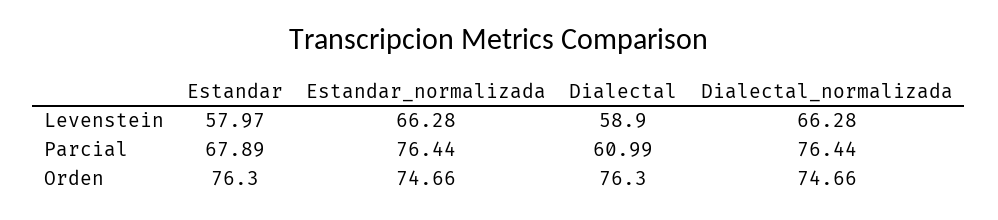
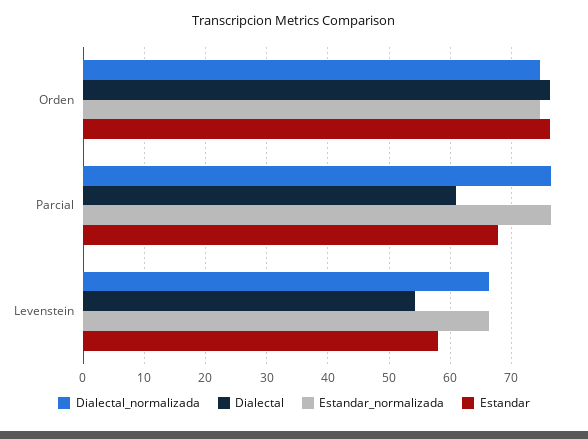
Dialectal, Levenstein: 58.9 -> 54

